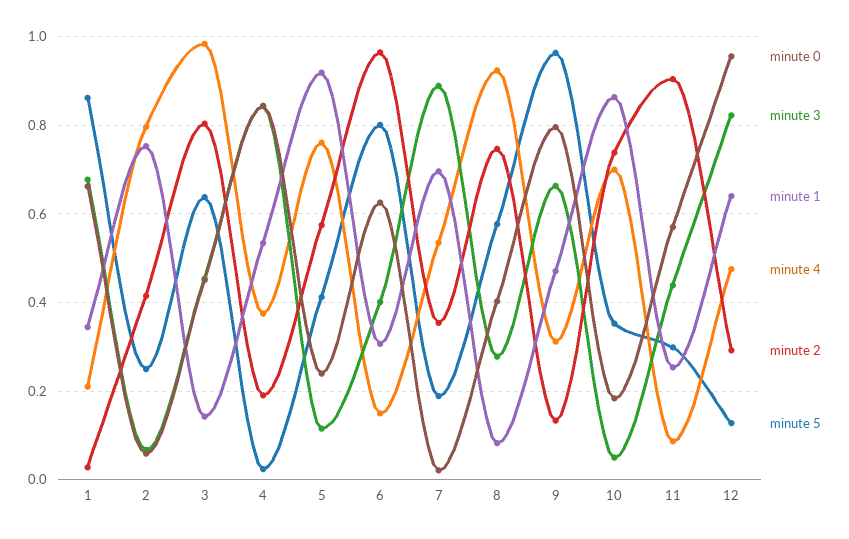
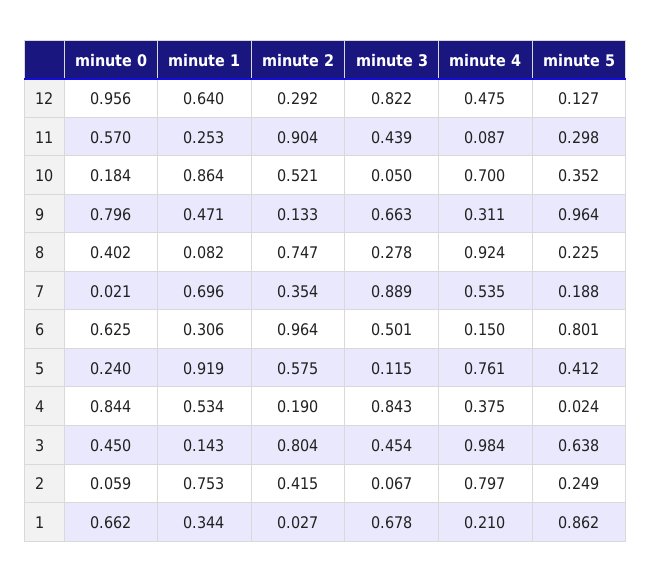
minute 3, 6: 0.4 -> 0.501
minute 5, 8: 0.58 -> 0.225
minute 2, 10: 0.74 -> 0.521

